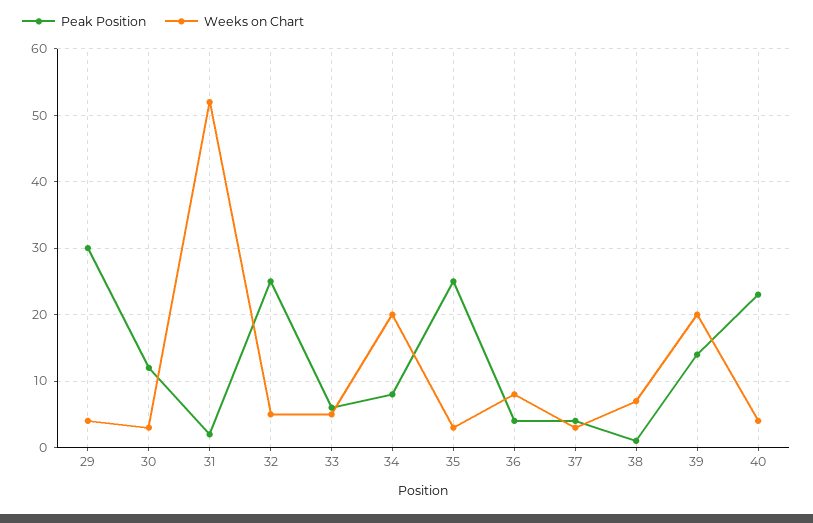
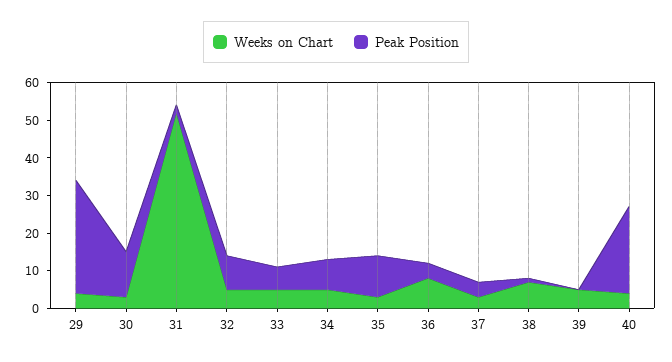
Peak Position, 32: 25 -> 10
Weeks on Chart, 34: 20 -> 5
Peak Position, 35: 25 -> 10
Peak Position, 39: 14 -> 0
Weeks on Chart, 39: 20 -> 5

